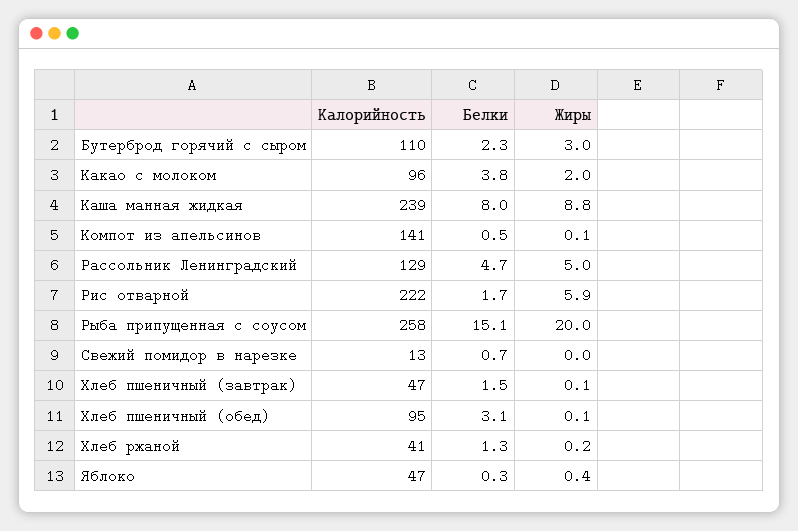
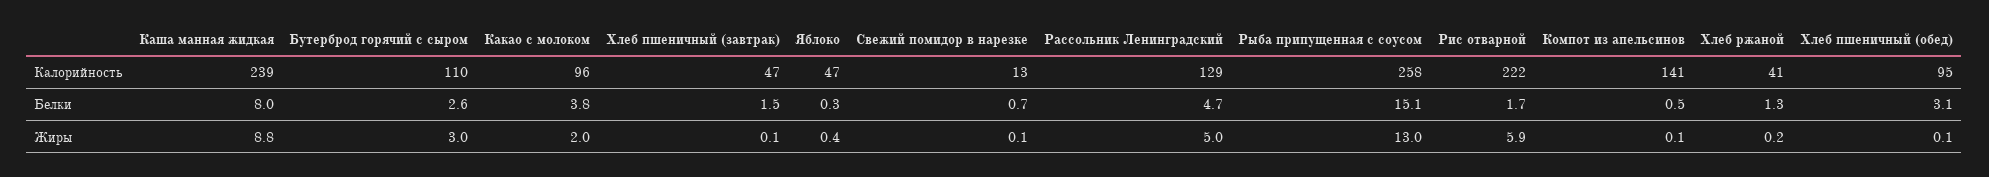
Белки, Бутерброд горячий с сыром: 2.3 -> 2.6
Жиры, Рыба припущенная с соусом: 20 -> 13
Жиры, Свежий помидор в нарезке: 0 -> 0.1

